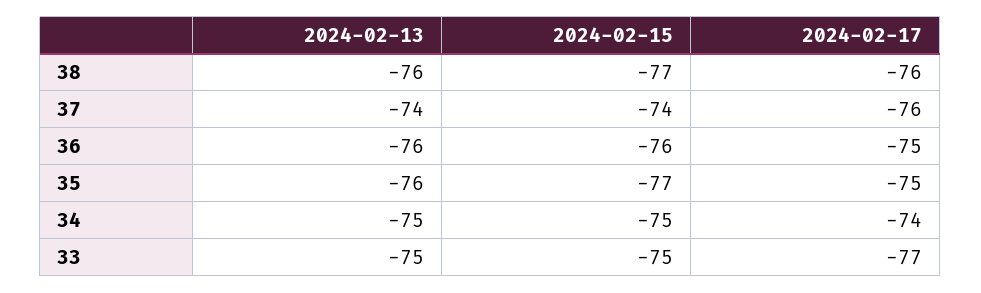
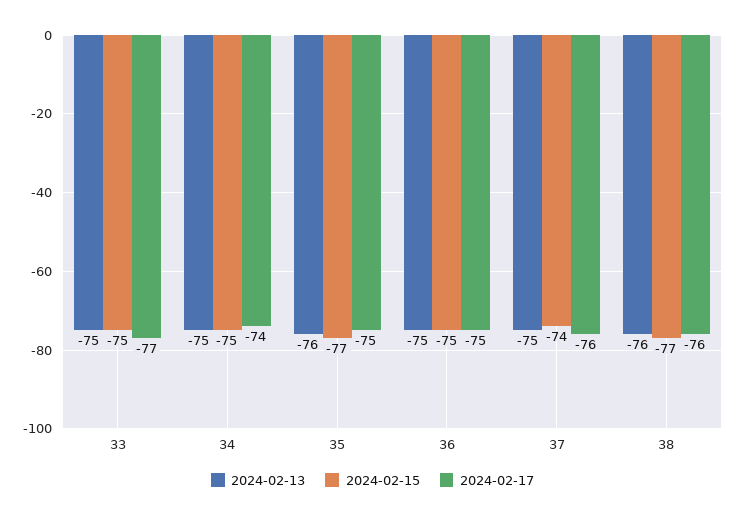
2024-02-13, 37: -74 -> -75
2024-02-13, 36: -76 -> -75
2024-02-15, 36: -76 -> -75

